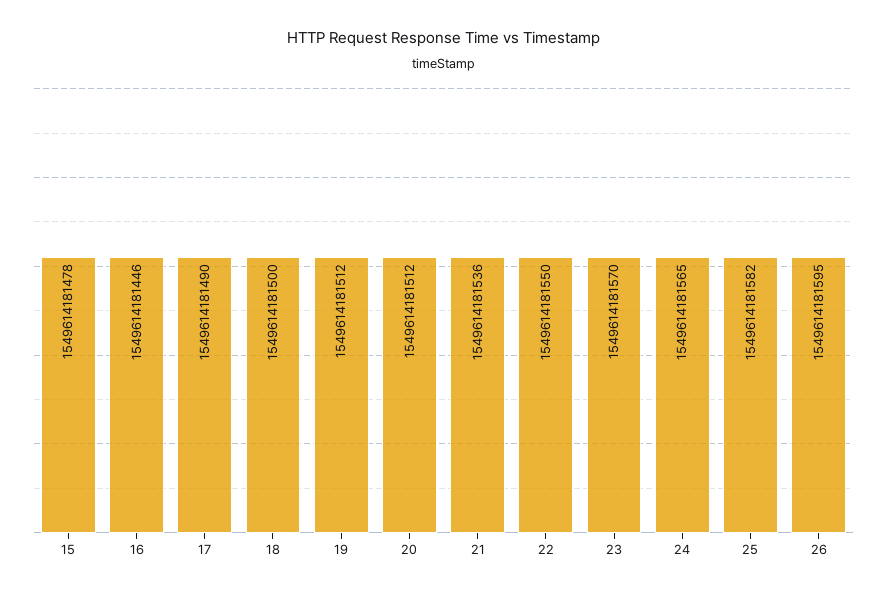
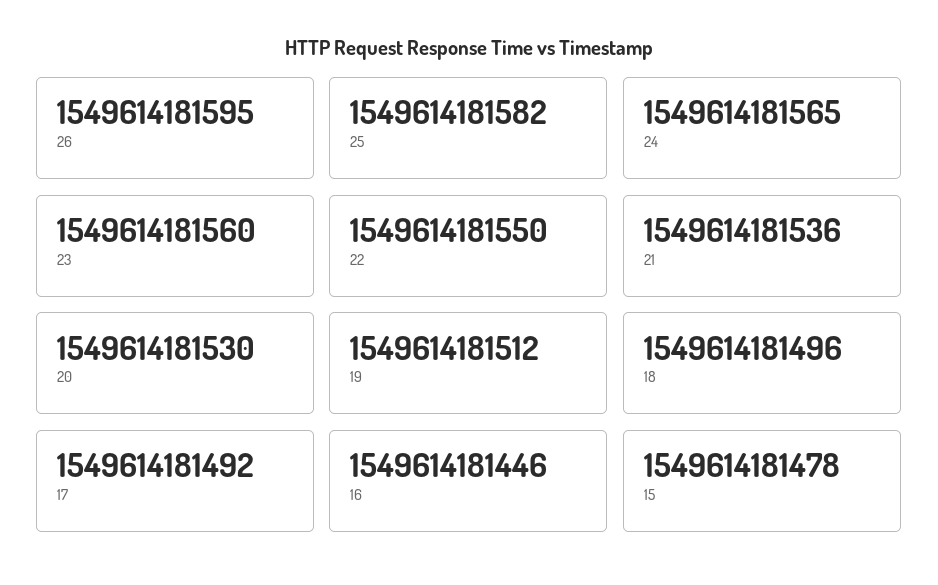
17: 1549614181490 -> 1549614181492
18: 1549614181500 -> 1549614181496
20: 1549614181512 -> 1549614181530
23: 1549614181570 -> 1549614181560

